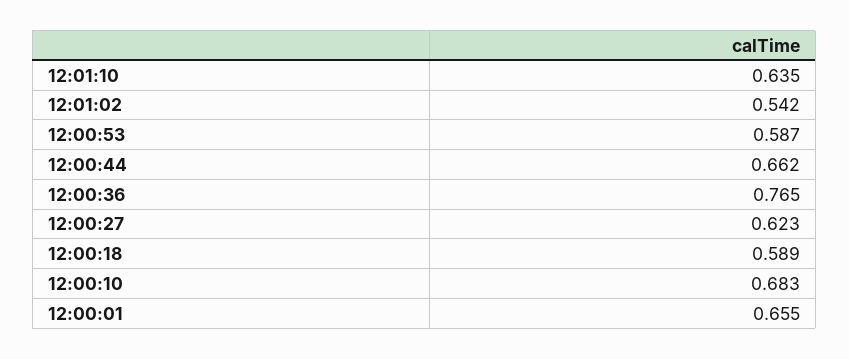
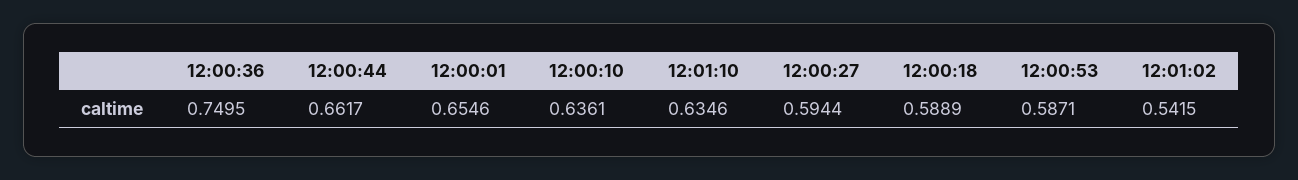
12:00:36: 0.765 -> 0.7495
12:00:27: 0.623 -> 0.5944
12:00:10: 0.683 -> 0.6361

